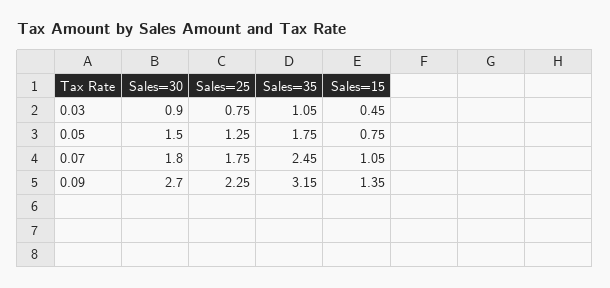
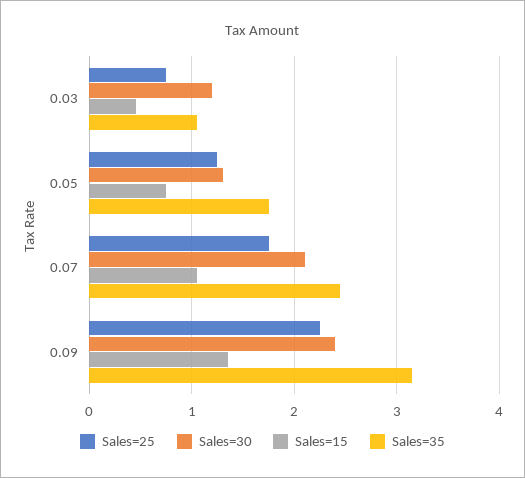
Sales=30, 0.03: 0.9 -> 1.2
Sales=30, 0.05: 1.5 -> 1.3
Sales=30, 0.07: 1.8 -> 2.1
Sales=30, 0.09: 2.7 -> 2.4

